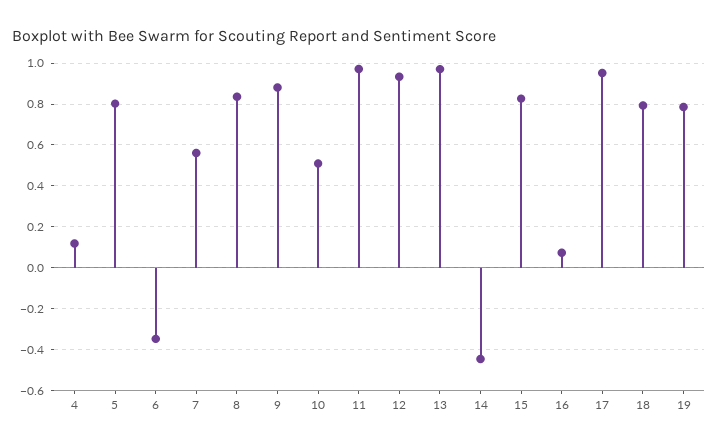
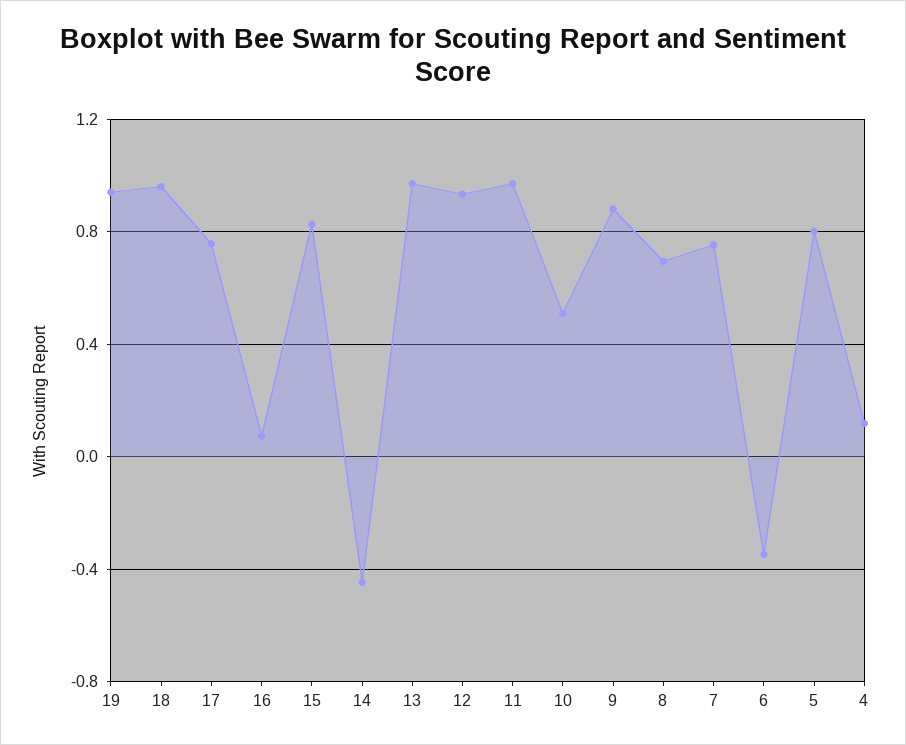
7: 0.55 -> 0.75
8: 0.85 -> 0.7
17: 0.95 -> 0.75
18: 0.8 -> 0.95
19: 0.8 -> 0.95

